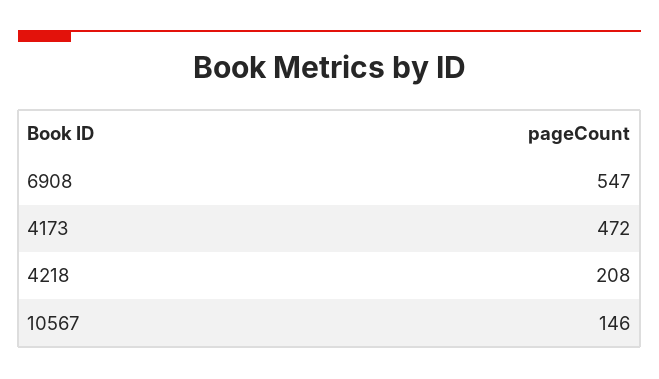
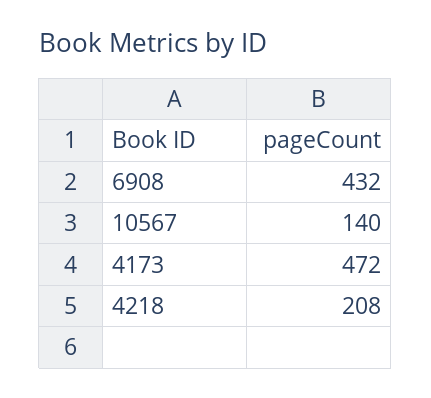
6908: 547 -> 432
10567: 146 -> 140

